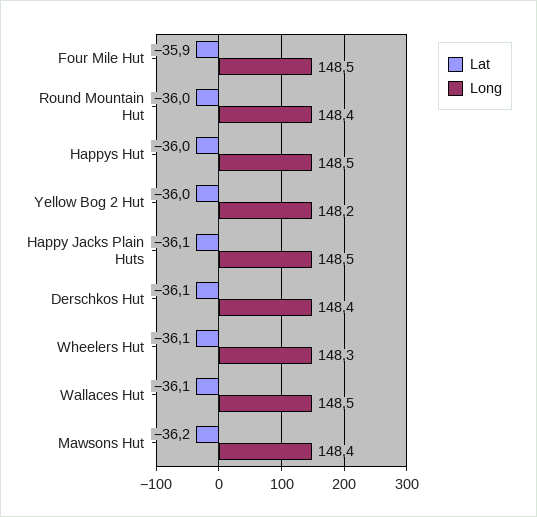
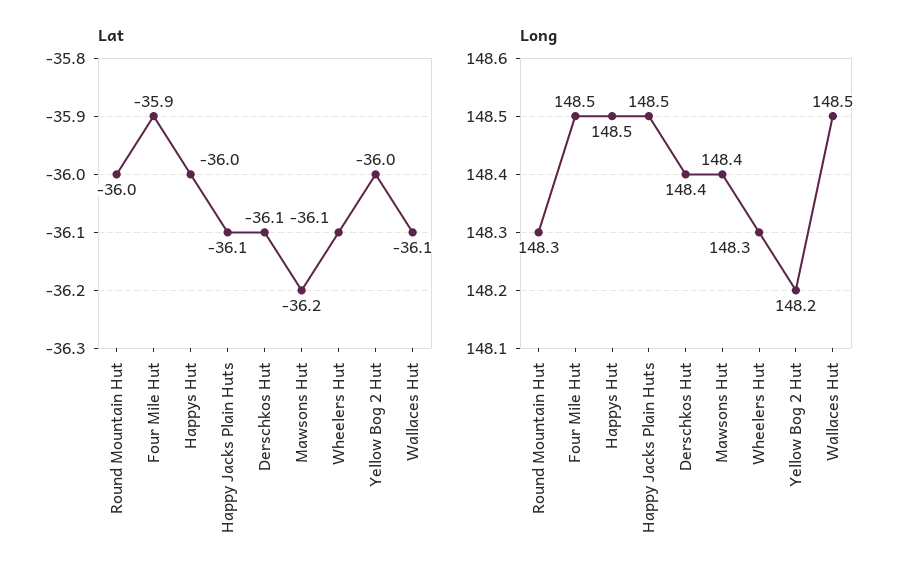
Long, Round Mountain Hut: 148.4 -> 148.3

